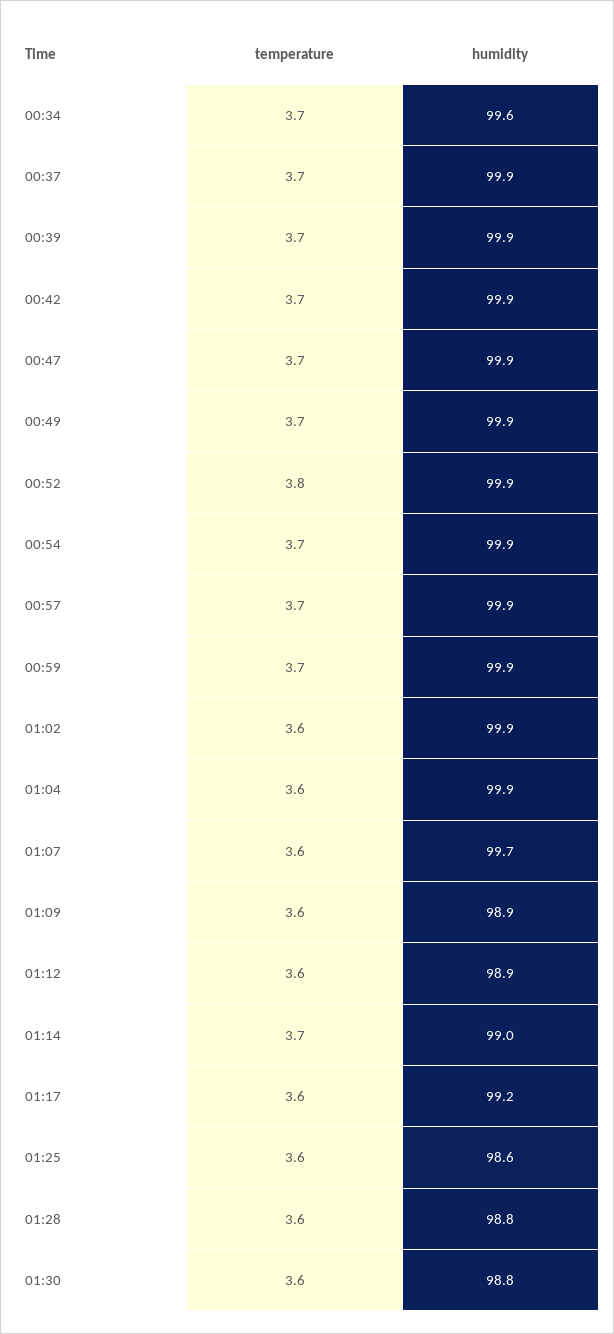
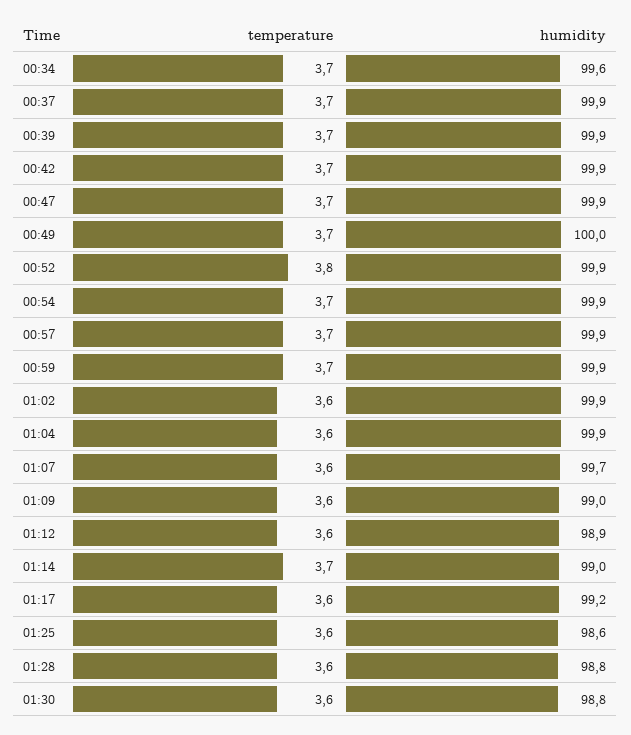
humidity, 00:49: 99.9 -> 100
humidity, 01:09: 98.9 -> 99

